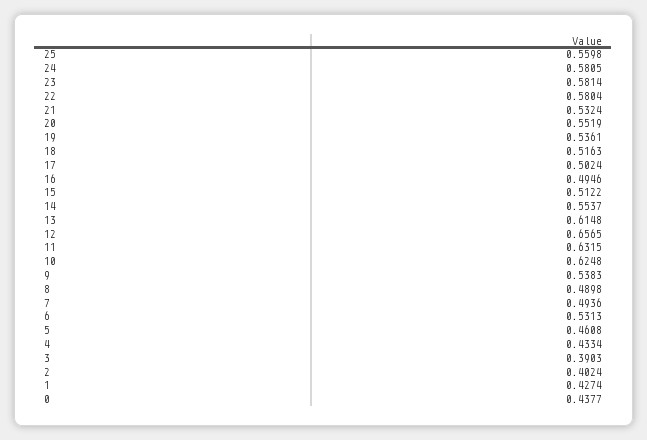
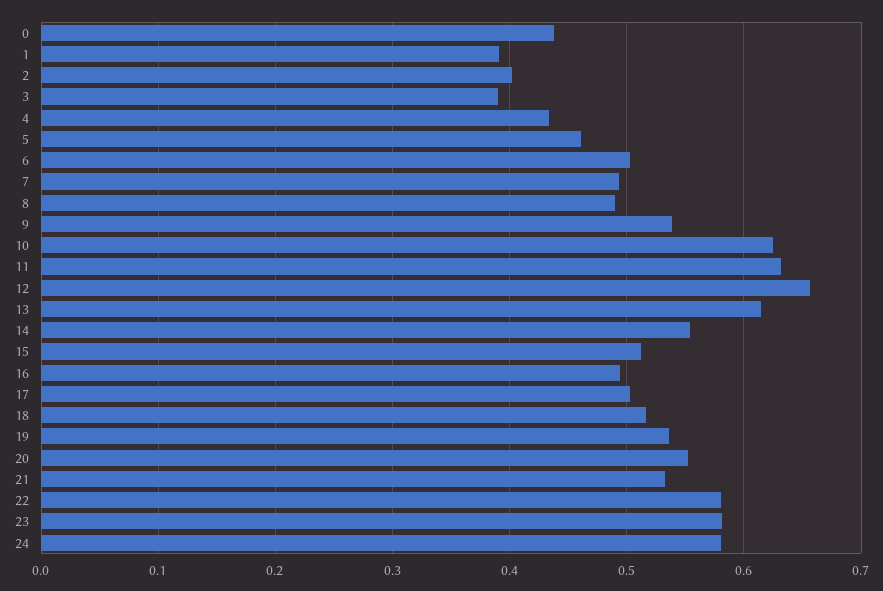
25: 0.5598 -> none
6: 0.5313 -> 0.5
1: 0.4274 -> 0.39

